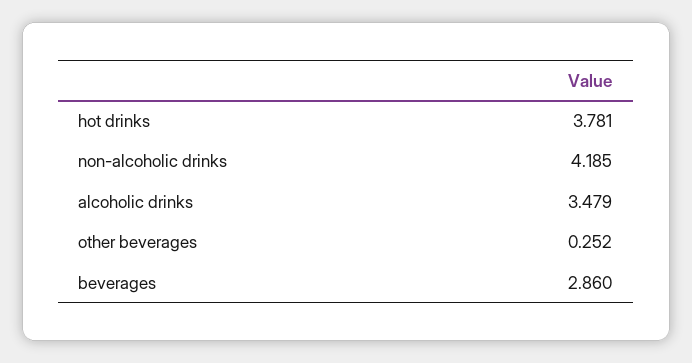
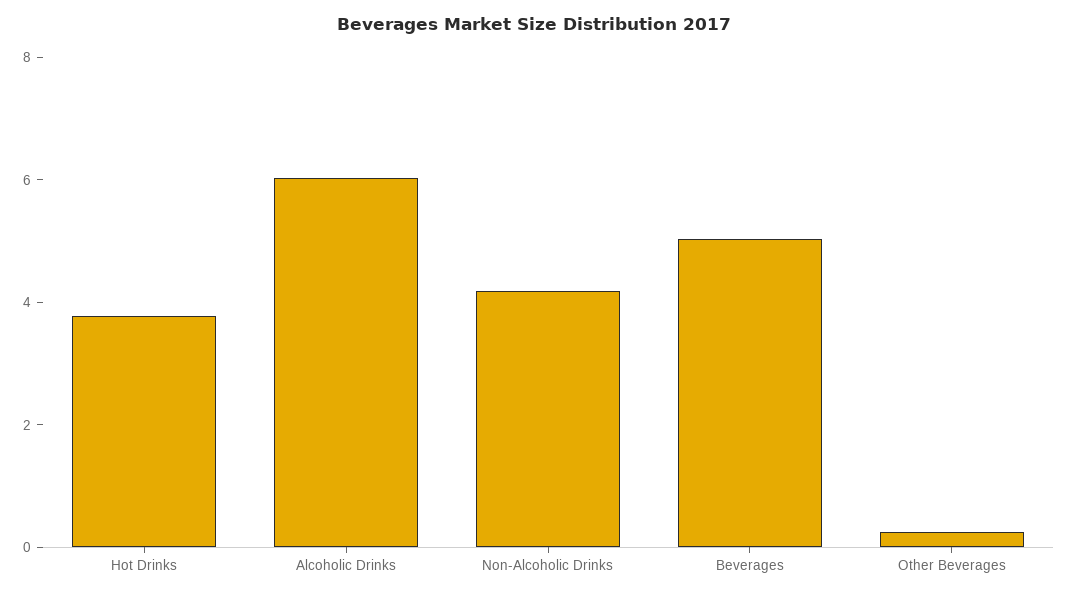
alcoholic drinks: 3.479 -> 6
beverages: 2.86 -> 5

